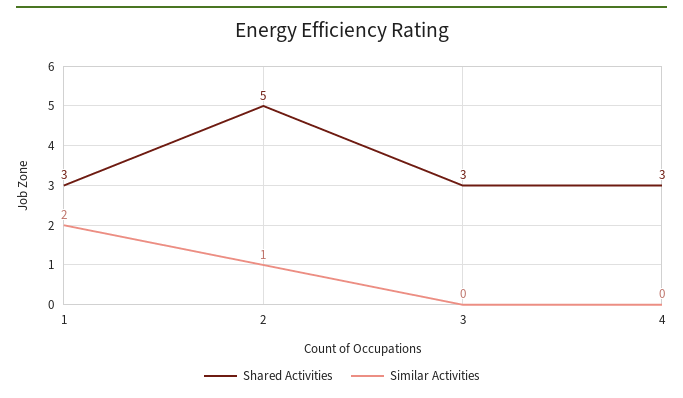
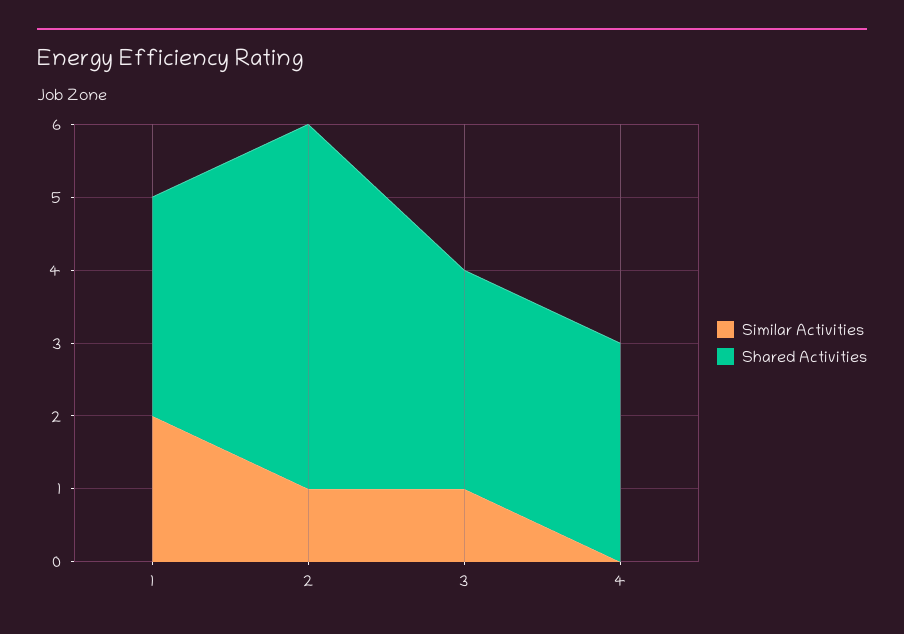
Similar Activities, 3: 0 -> 1

